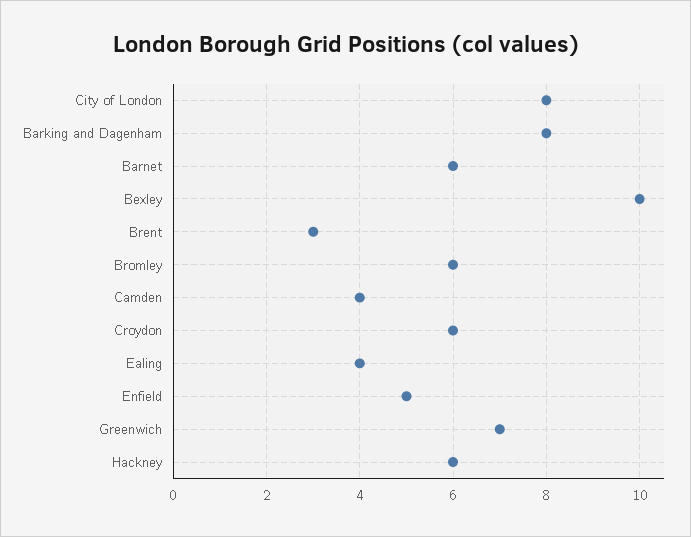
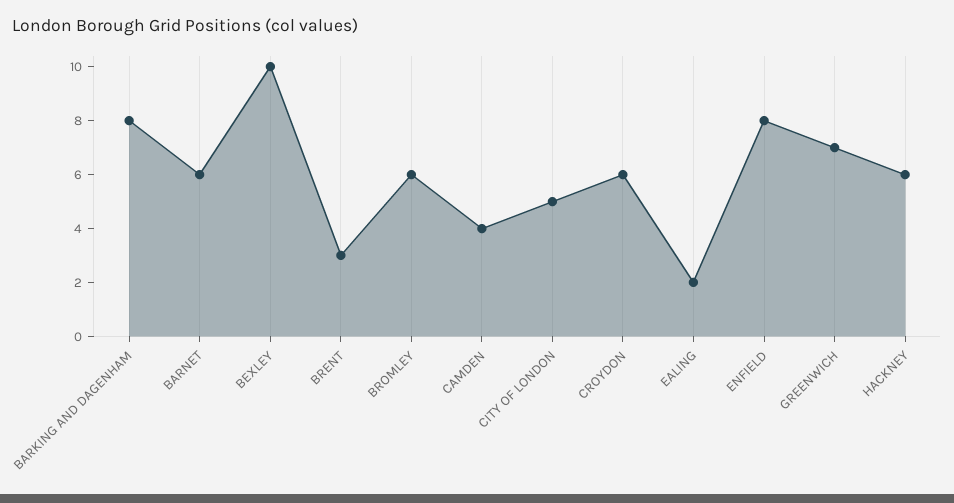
City of London: 8 -> 5
Ealing: 4 -> 2
Enfield: 5 -> 8

